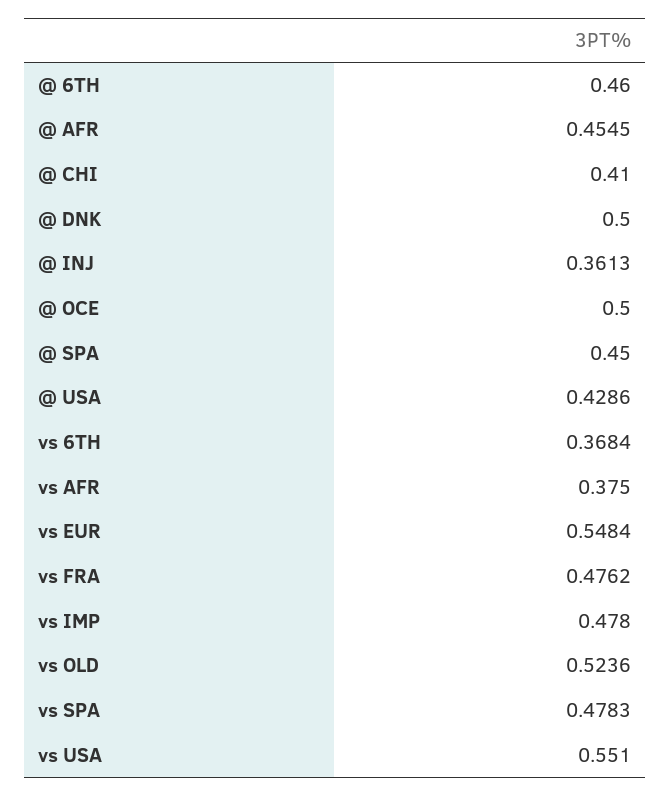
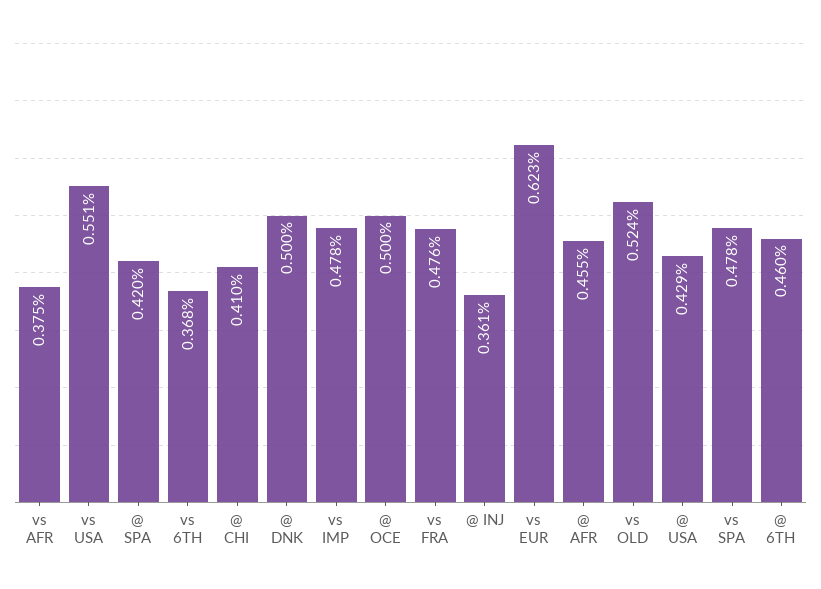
@ SPA: 0.45 -> 0.42
vs EUR: 0.5484 -> 0.623

